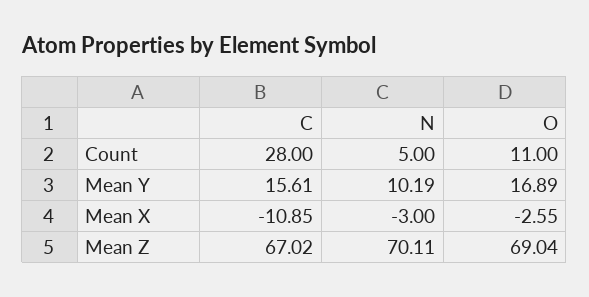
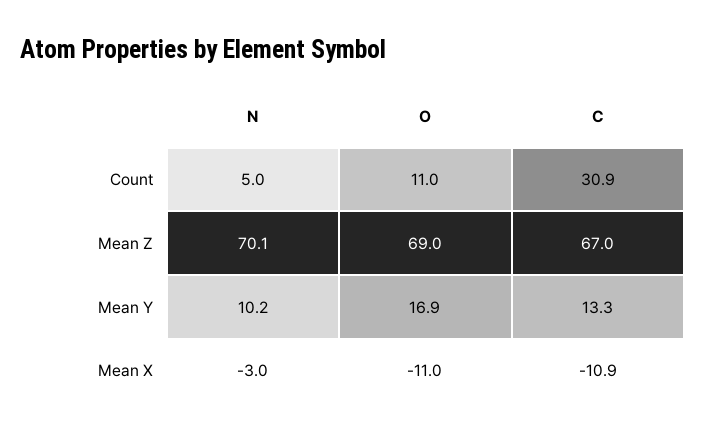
C, Count: 28 -> 30.9
C, Mean Y: 15.61 -> 13.3
O, Mean X: -2.55 -> -11

